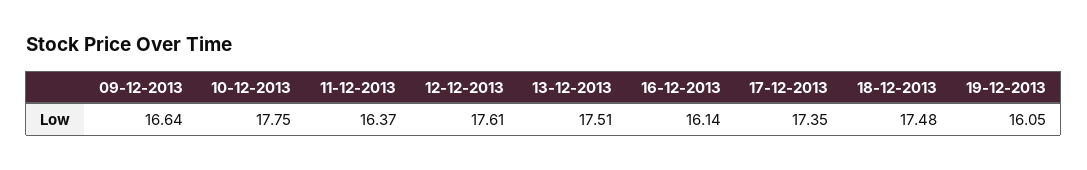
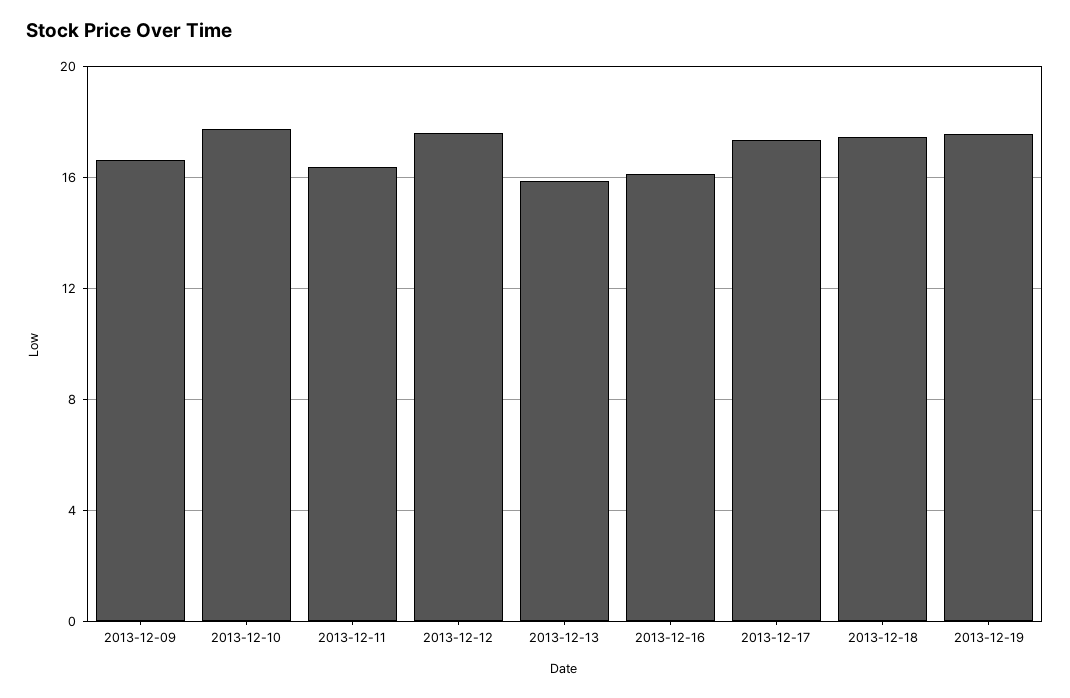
13-12-2013: 17.51 -> 16
19-12-2013: 16.05 -> 17.5

